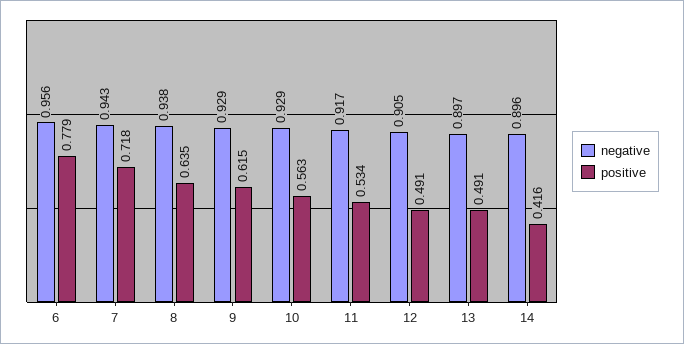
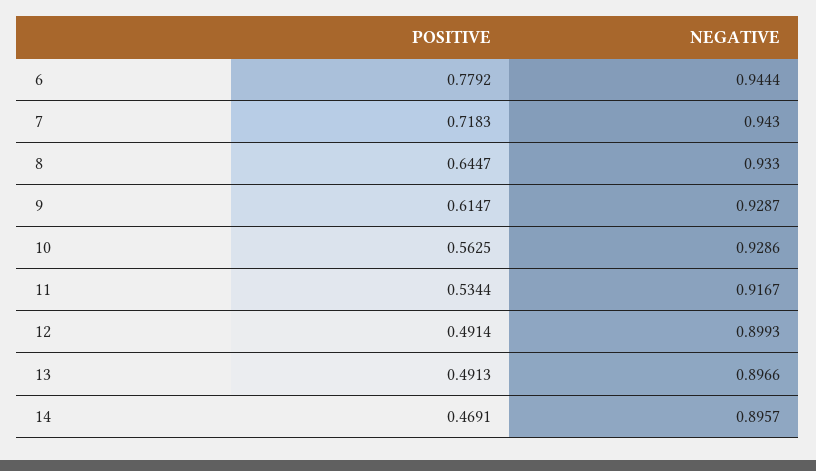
negative, 6: 0.956 -> 0.9444
negative, 8: 0.938 -> 0.933
positive, 8: 0.635 -> 0.6447
negative, 12: 0.905 -> 0.8993
positive, 14: 0.416 -> 0.4691

